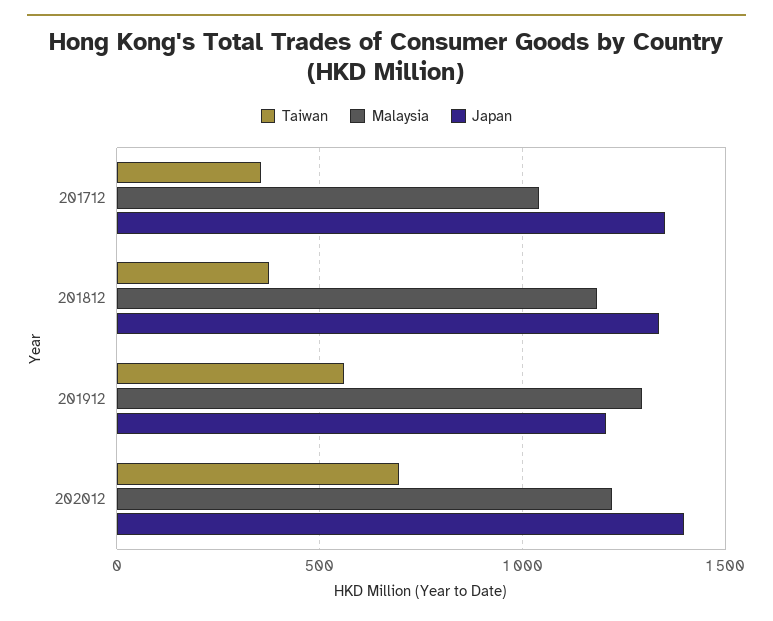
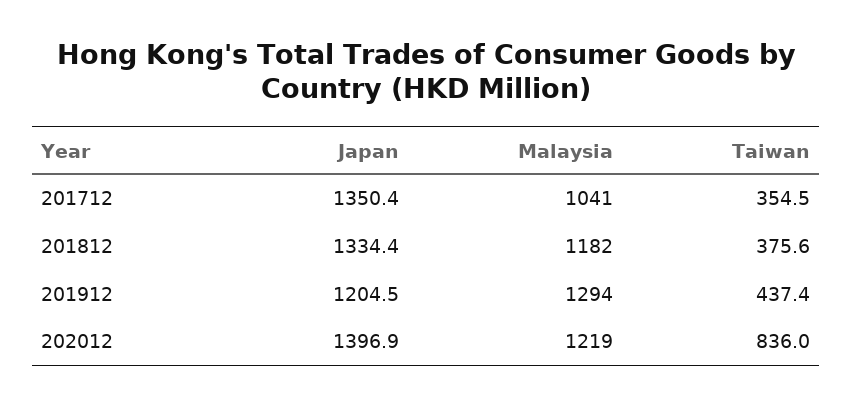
Taiwan, 201912: 550 -> 437.4
Taiwan, 202012: 700 -> 836

